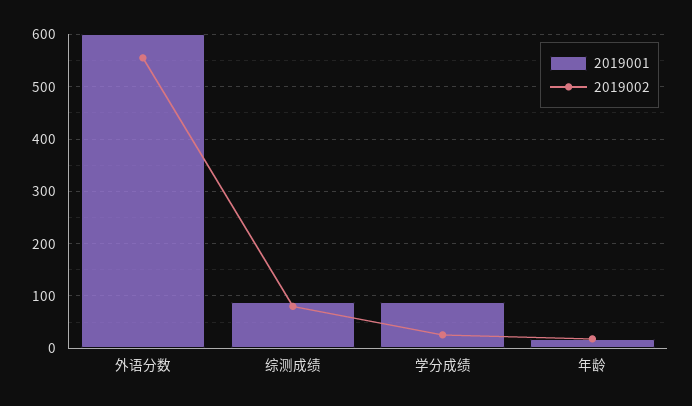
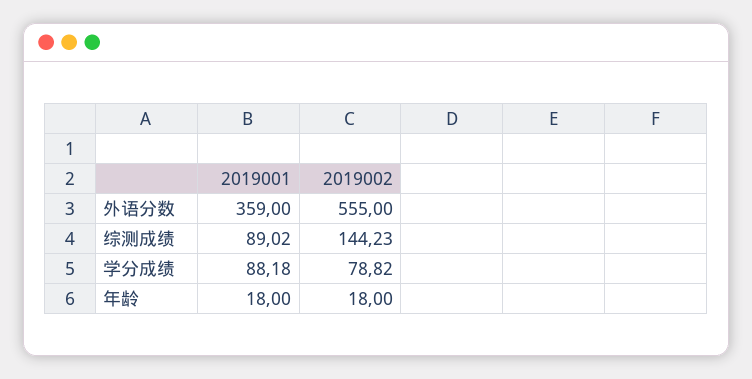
2019001, 外语分数: 600 -> 359
2019002, 综测成绩: 80 -> 144.23
2019002, 学分成绩: 20 -> 78.82

